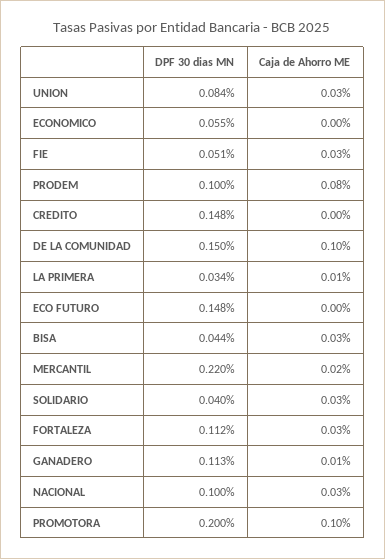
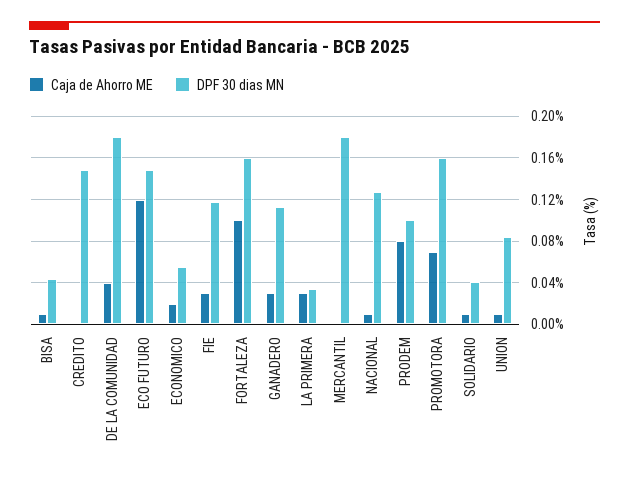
Caja de Ahorro ME, UNION: 0.03 -> 0.01
Caja de Ahorro ME, ECONOMICO: 0 -> 0.02
DPF 30 dias MN, FIE: 0.051 -> 0.12
DPF 30 dias MN, DE LA COMUNIDAD: 0.15 -> 0.18
Caja de Ahorro ME, DE LA COMUNIDAD: 0.1 -> 0.04
Caja de Ahorro ME, LA PRIMERA: 0.01 -> 0.03
Caja de Ahorro ME, ECO FUTURO: 0 -> 0.12
Caja de Ahorro ME, BISA: 0.03 -> 0.01
DPF 30 dias MN, MERCANTIL: 0.22 -> 0.18
Caja de Ahorro ME, MERCANTIL: 0.02 -> 0
Caja de Ahorro ME, SOLIDARIO: 0.03 -> 0.01
DPF 30 dias MN, FORTALEZA: 0.112 -> 0.16
Caja de Ahorro ME, FORTALEZA: 0.03 -> 0.1
Caja de Ahorro ME, GANADERO: 0.01 -> 0.03
DPF 30 dias MN, NACIONAL: 0.1 -> 0.13
Caja de Ahorro ME, NACIONAL: 0.03 -> 0.01
DPF 30 dias MN, PROMOTORA: 0.2 -> 0.16
Caja de Ahorro ME, PROMOTORA: 0.1 -> 0.07

